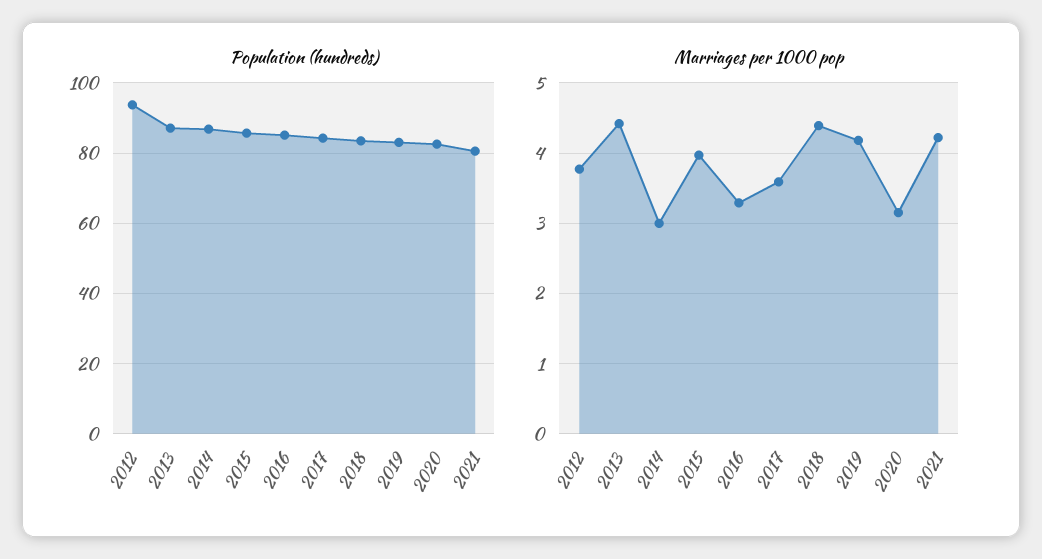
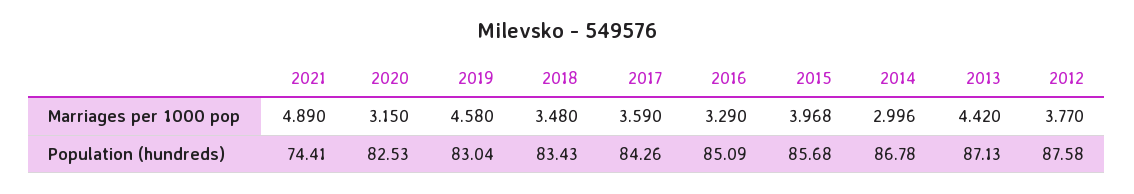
Population (hundreds), 2012: 94 -> 87.58
Population (hundreds), 2021: 80 -> 74.41
Marriages per 1000 pop, 2018: 4.4 -> 3.48
Marriages per 1000 pop, 2019: 4.2 -> 4.58
Marriages per 1000 pop, 2021: 4.2 -> 4.89

